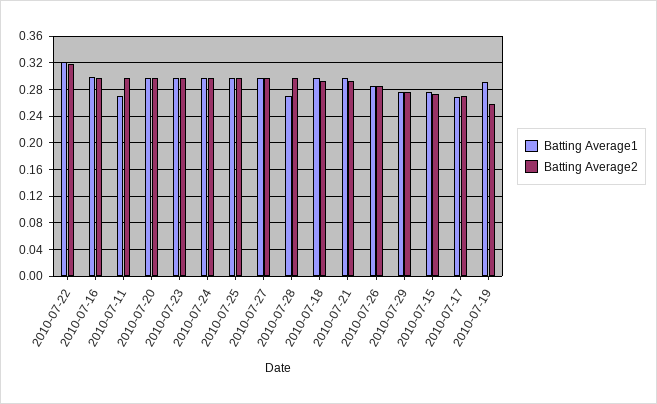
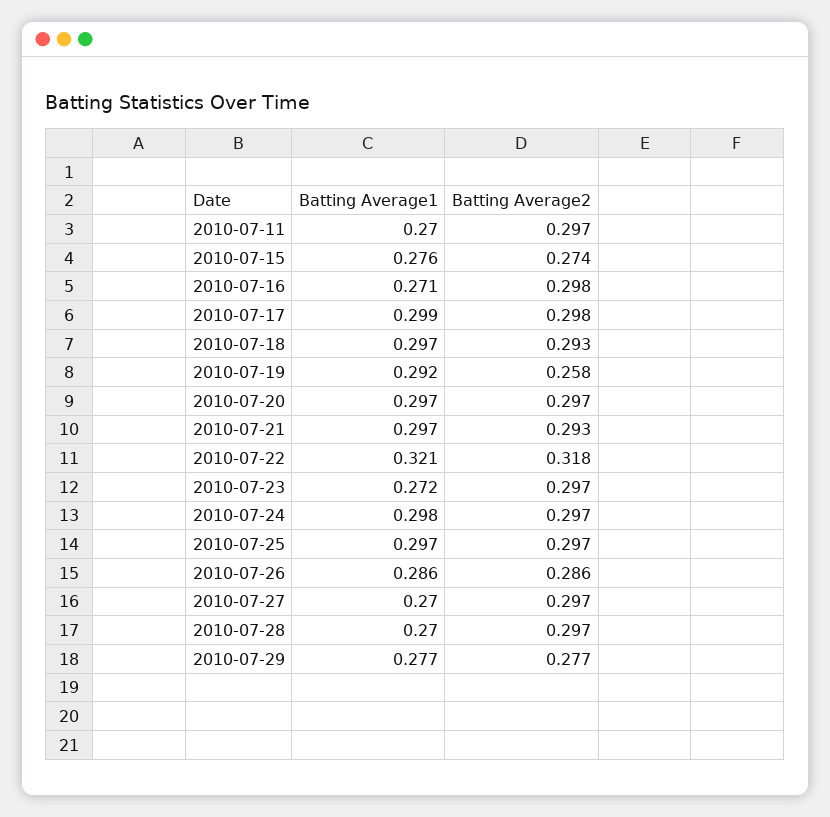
Batting Average1, 2010-07-16: 0.3 -> 0.271
Batting Average1, 2010-07-23: 0.3 -> 0.272
Batting Average1, 2010-07-27: 0.3 -> 0.27
Batting Average1, 2010-07-17: 0.27 -> 0.299
Batting Average2, 2010-07-17: 0.27 -> 0.298

